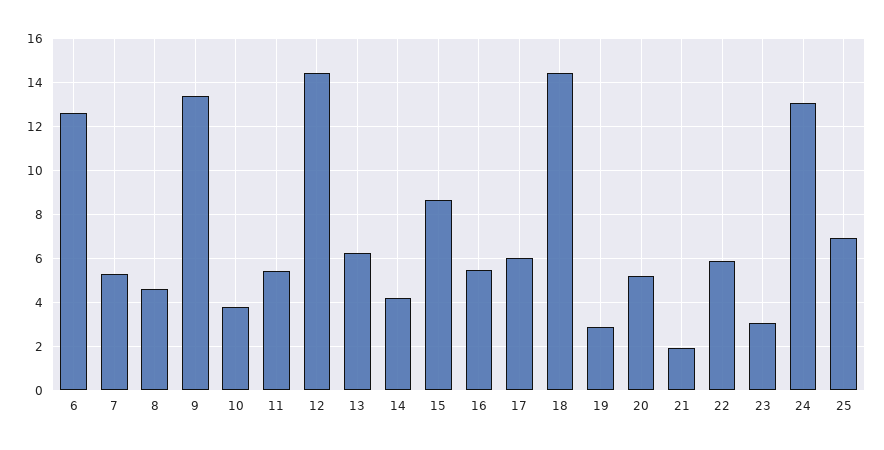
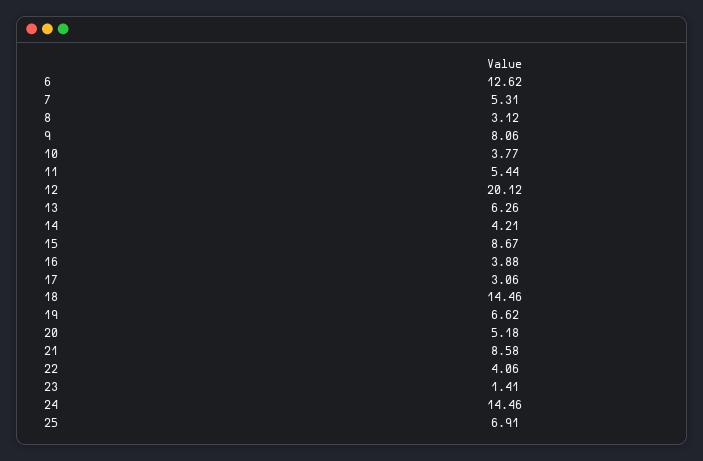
8: 4.5 -> 3.12
9: 13.5 -> 8.06
12: 14.5 -> 20.12
16: 5.5 -> 3.88
17: 6 -> 3.06
19: 3 -> 6.62
21: 2 -> 8.58
22: 6 -> 4.06
23: 3 -> 1.41
24: 13 -> 14.46

